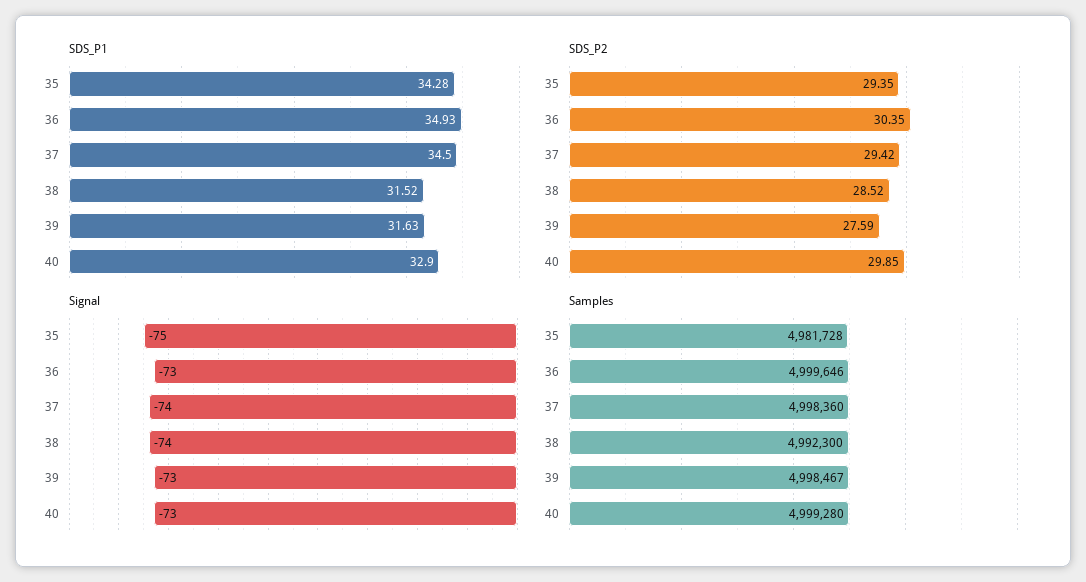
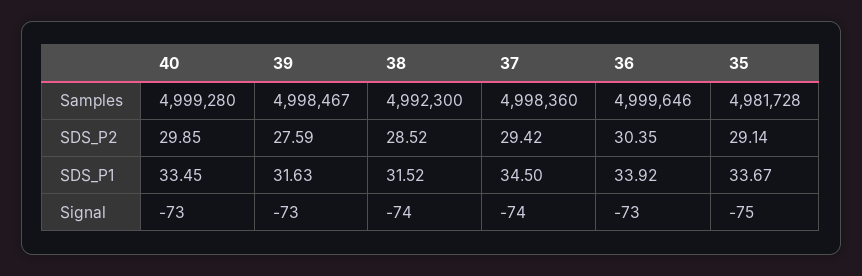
SDS_P1, 35: 34.28 -> 33.67
SDS_P1, 36: 34.93 -> 33.92
SDS_P1, 40: 32.9 -> 33.45
SDS_P2, 35: 29.35 -> 29.14

